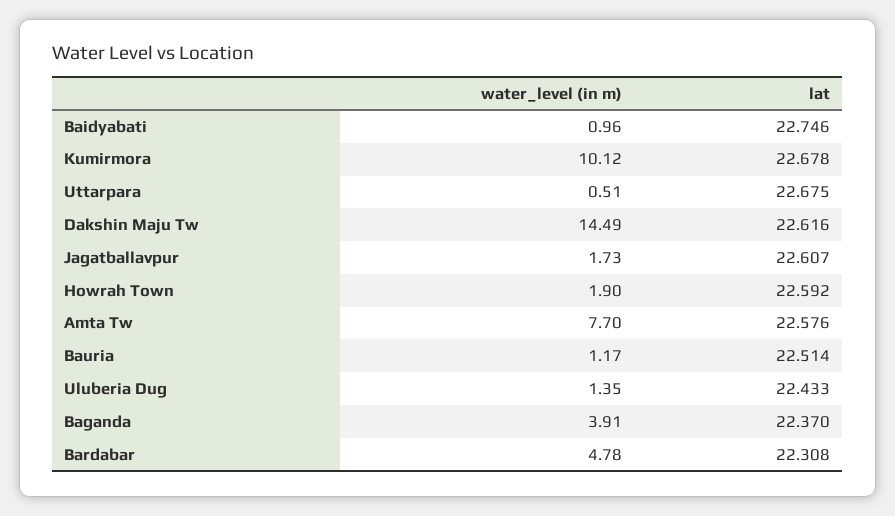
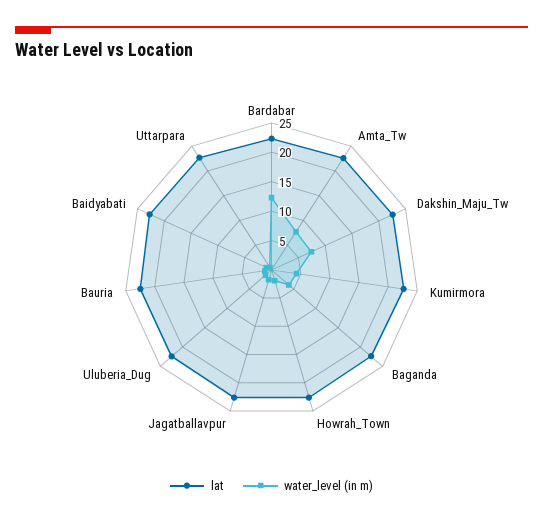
water_level (in m), Kumirmora: 10.12 -> 5
water_level (in m), Dakshin Maju Tw: 14.49 -> 7.5
water_level (in m), Bardabar: 4.78 -> 12.5

